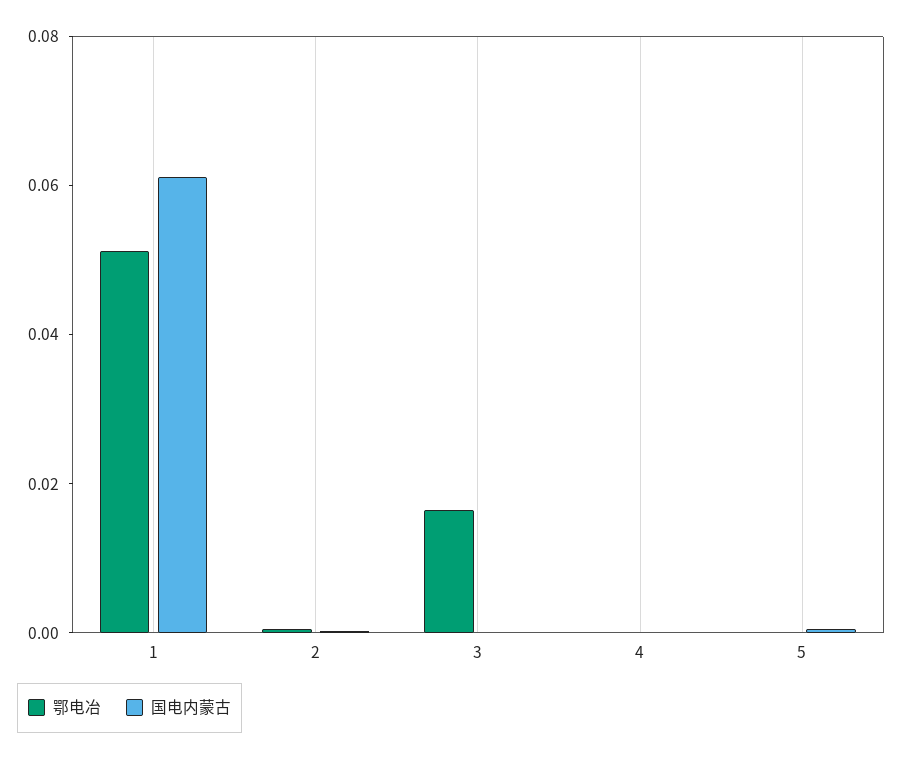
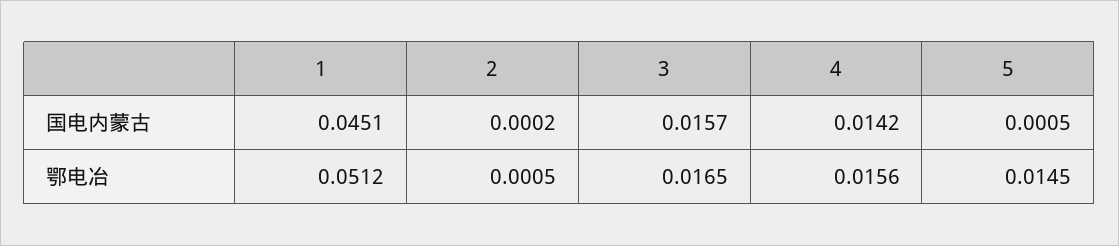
国电内蒙古, 1: 0.06 -> 0.0451
国电内蒙古, 3: 0 -> 0.0157
鄂电冶, 4: 0 -> 0.0156
国电内蒙古, 4: 0 -> 0.0142
鄂电冶, 5: 0 -> 0.0145

